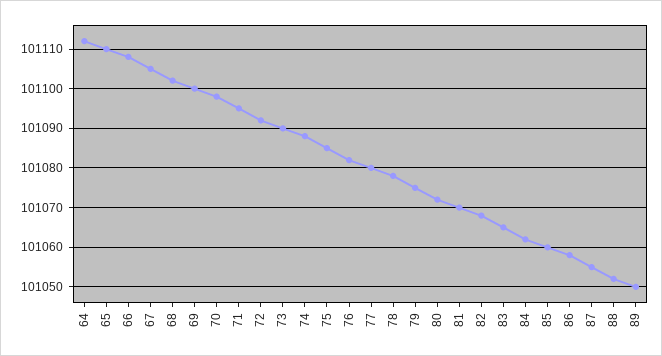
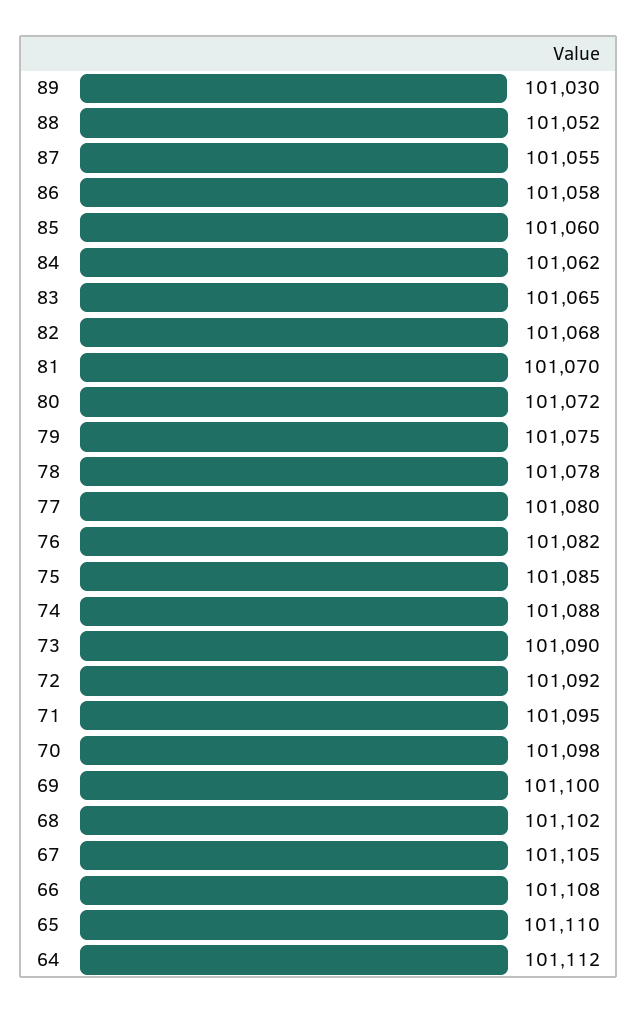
89: 101050 -> 101030

